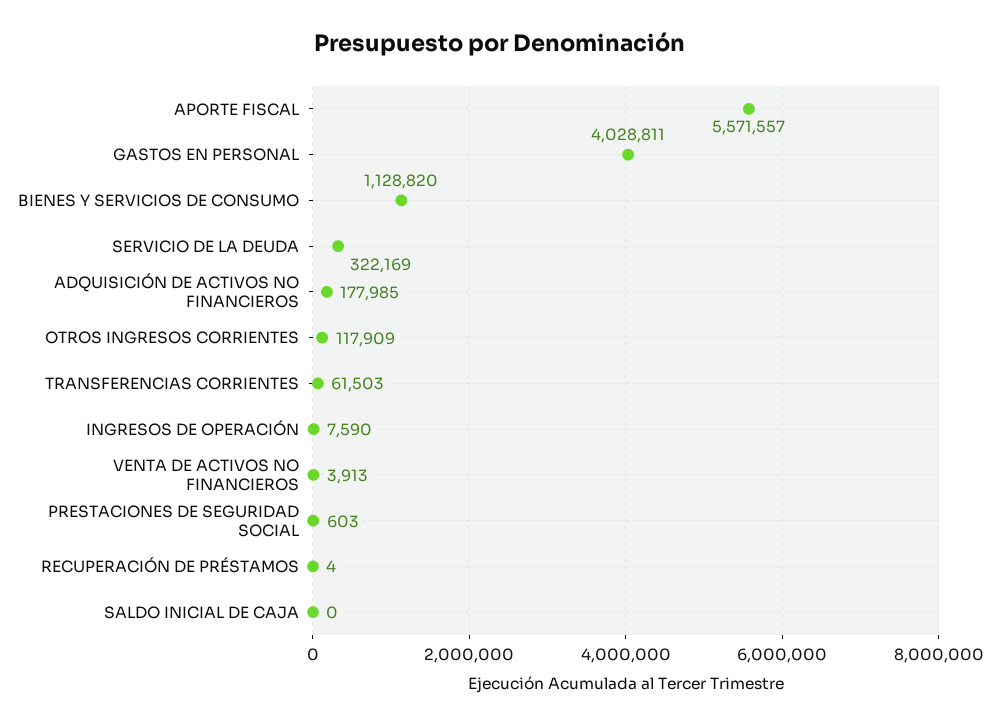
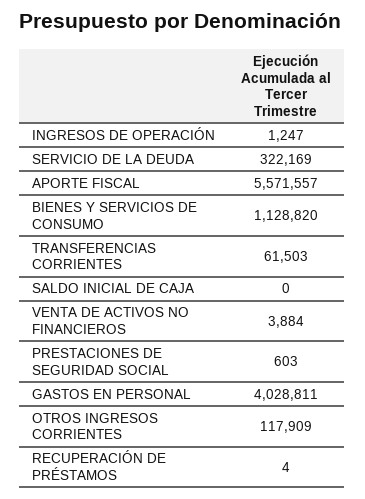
ADQUISICIÓN DE ACTIVOS NO FINANCIEROS: 177985 -> none
INGRESOS DE OPERACIÓN: 7590 -> 1247
VENTA DE ACTIVOS NO FINANCIEROS: 3913 -> 3884

